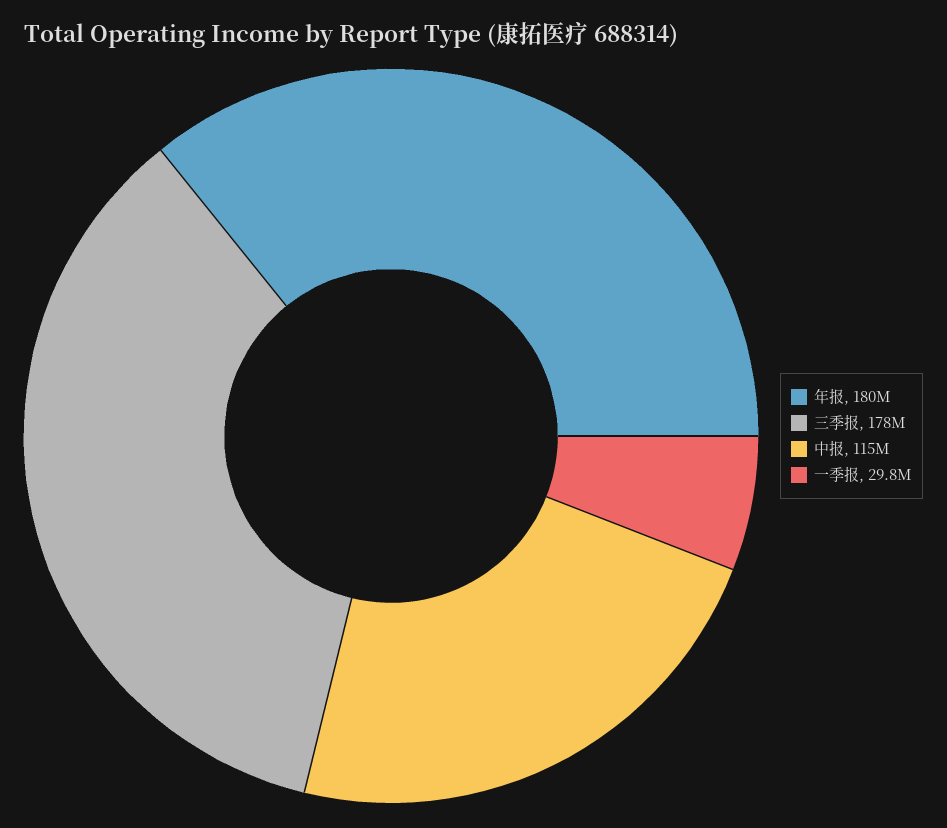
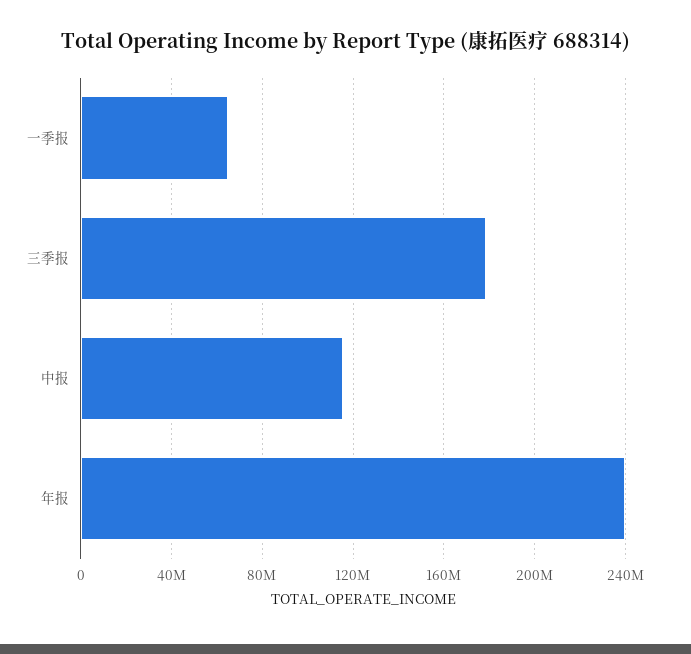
年报: 180000000 -> 240000000
一季报: 29800000 -> 65000000

